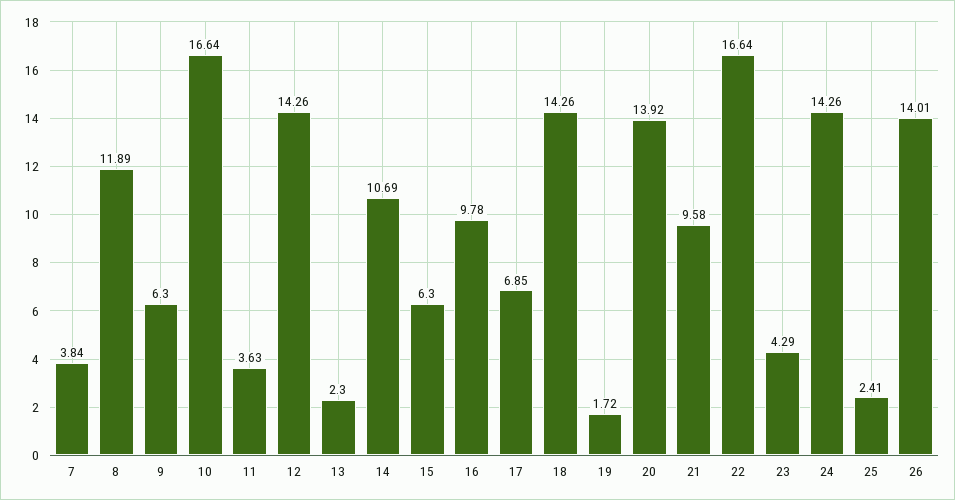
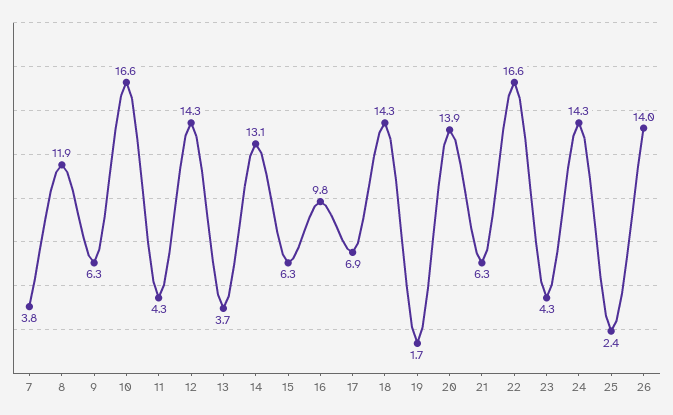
11: 3.63 -> 4.3
13: 2.3 -> 3.7
14: 10.69 -> 13.1
21: 9.58 -> 6.3

